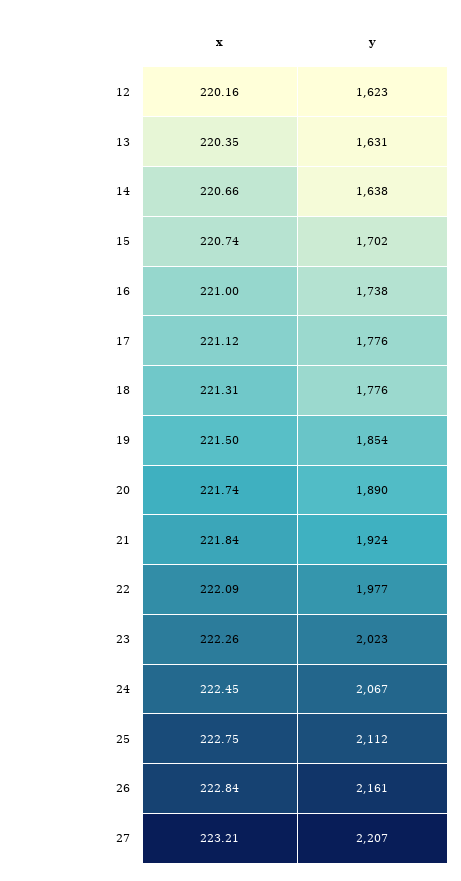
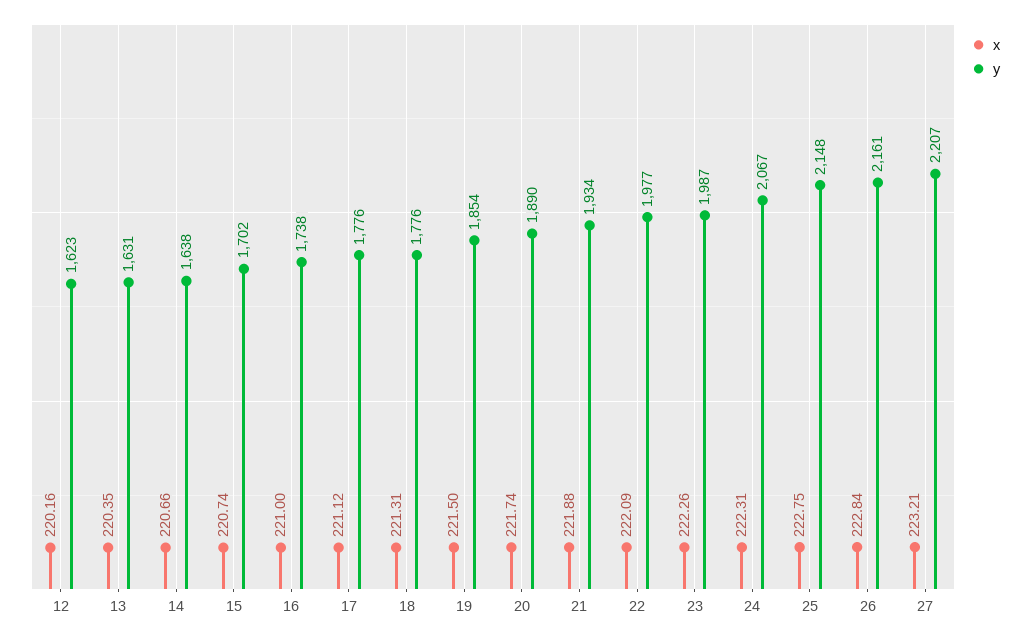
x, 21: 221.84 -> 221.88
y, 21: 1924 -> 1934
y, 23: 2023 -> 1987
x, 24: 222.45 -> 222.31
y, 25: 2112 -> 2148

